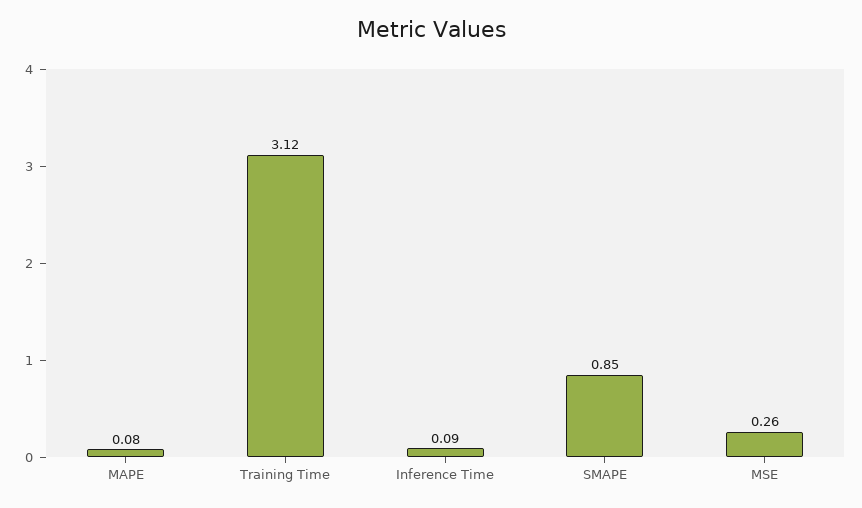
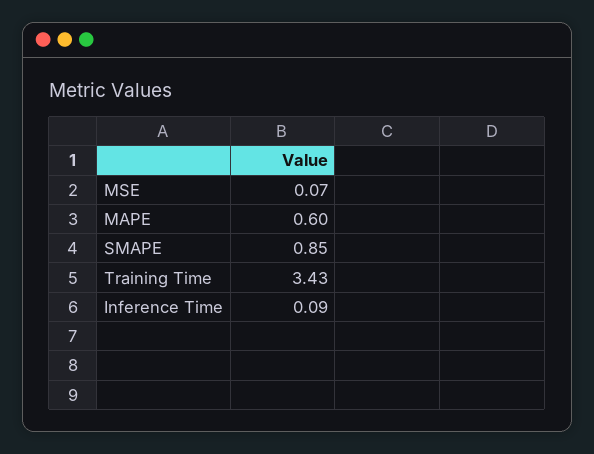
MAPE: 0.08 -> 0.6
Training Time: 3.12 -> 3.43
MSE: 0.26 -> 0.07

